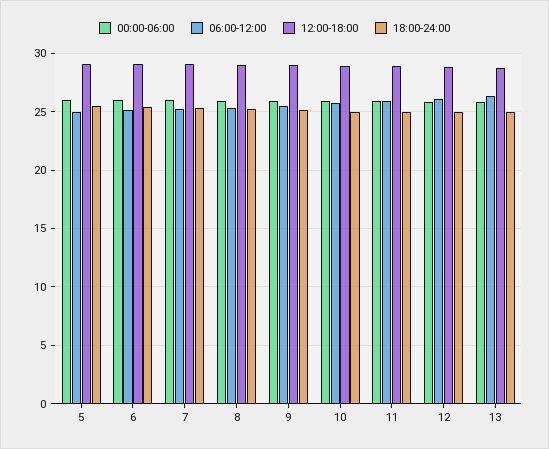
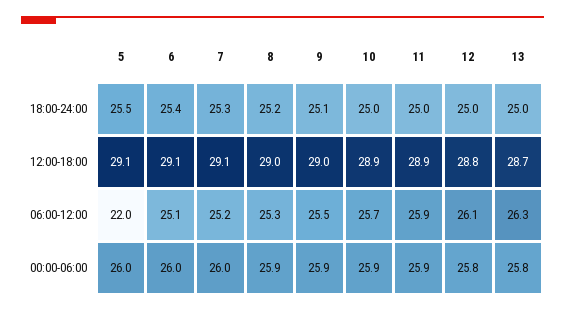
06:00-12:00, 5: 25 -> 22

